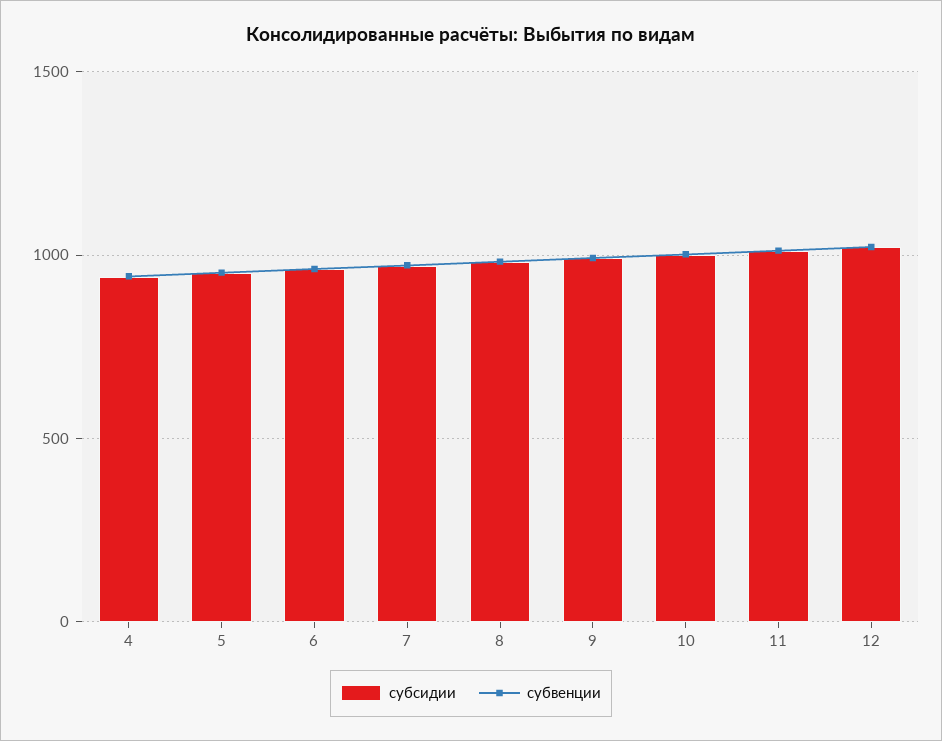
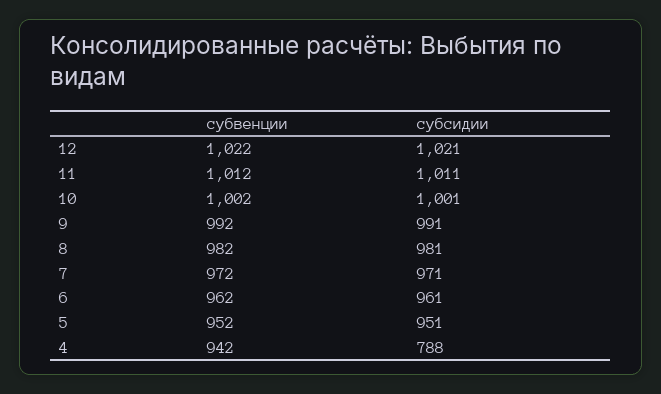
субсидии, 4: 950 -> 788

